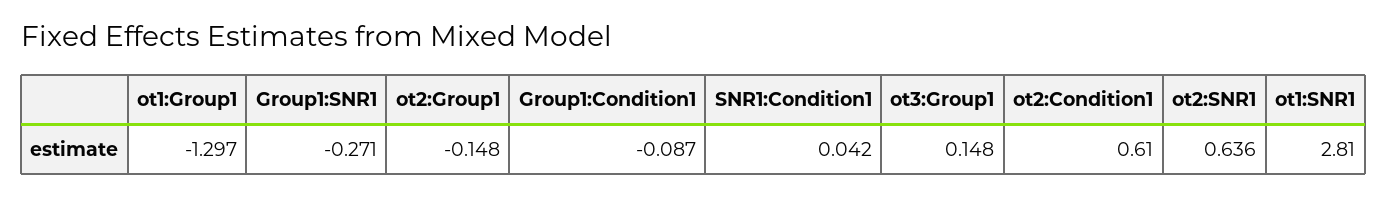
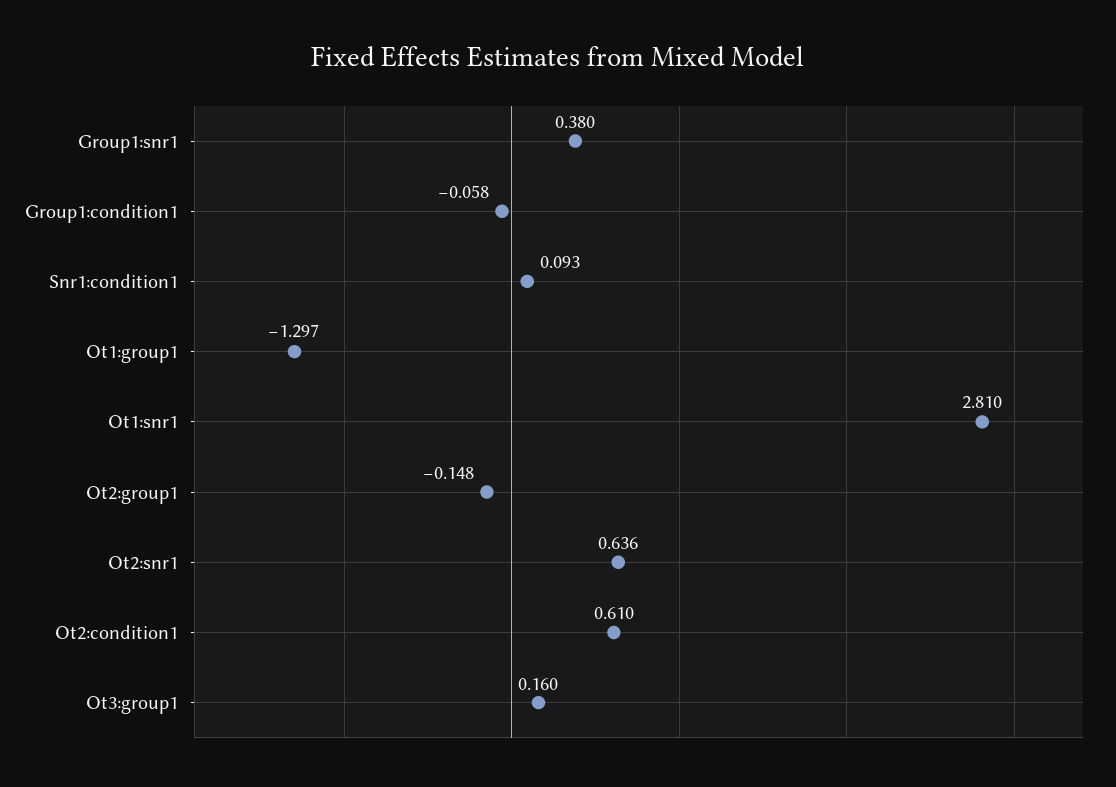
Group1:SNR1: -0.271 -> 0.38
Group1:Condition1: -0.087 -> -0.058
SNR1:Condition1: 0.042 -> 0.093
ot3:Group1: 0.148 -> 0.16

